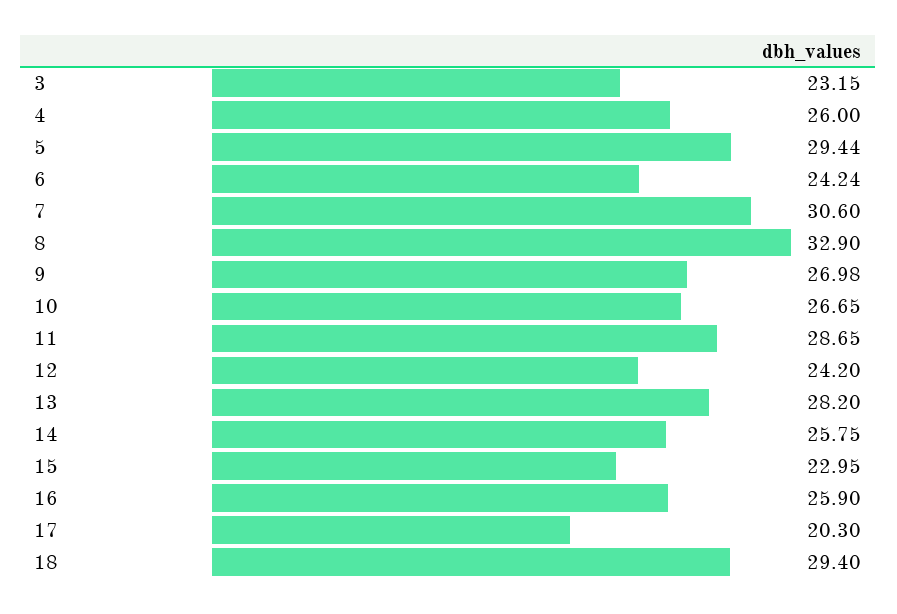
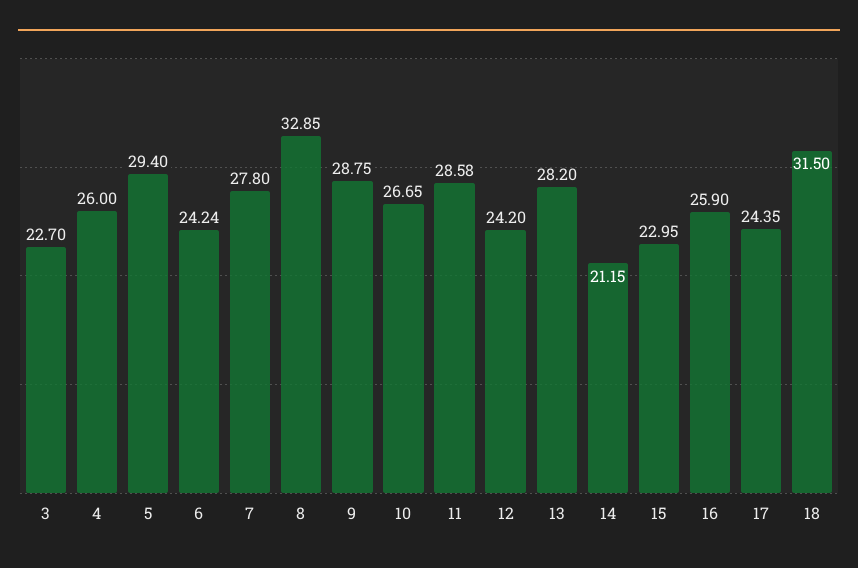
3: 23.15 -> 22.7
5: 29.44 -> 29.4
7: 30.6 -> 27.8
8: 32.9 -> 32.85
9: 26.98 -> 28.75
11: 28.65 -> 28.58
14: 25.75 -> 21.15
17: 20.3 -> 24.35
18: 29.4 -> 31.5

